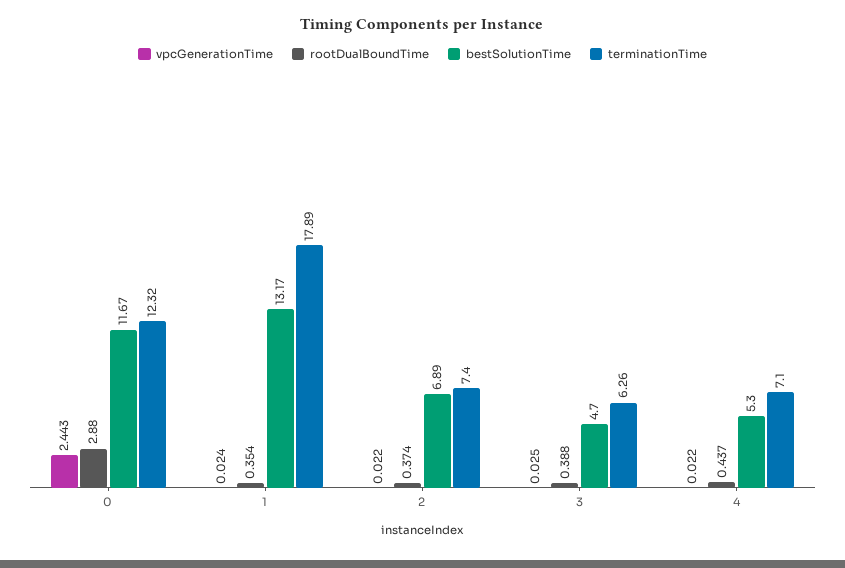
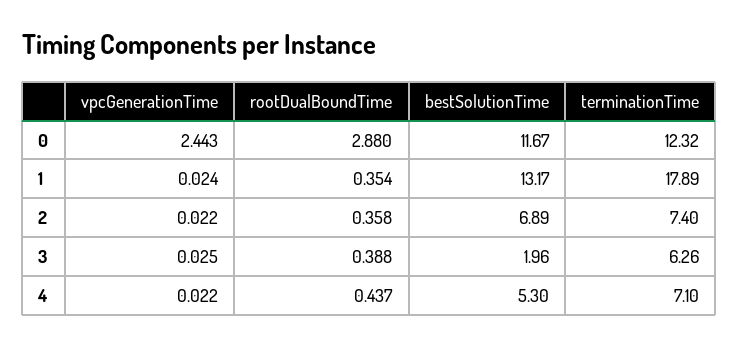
rootDualBoundTime, 2: 0.374 -> 0.358
bestSolutionTime, 3: 4.7 -> 1.96

